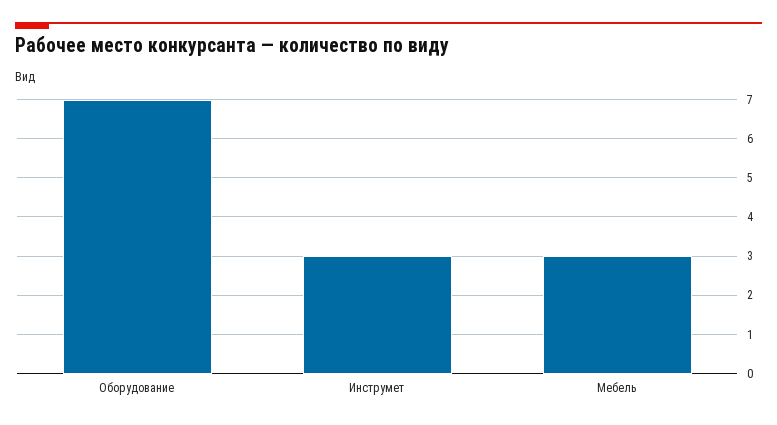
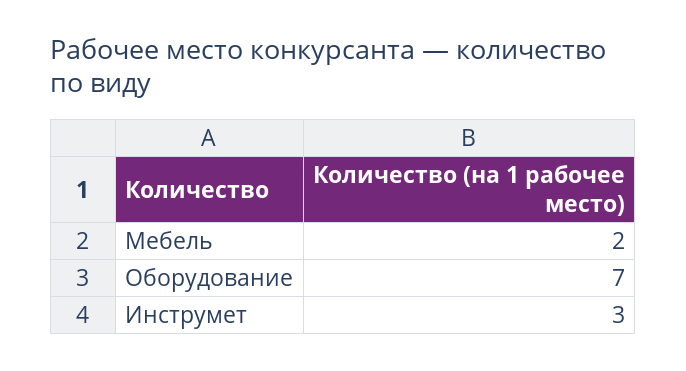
Мебель: 3 -> 2

